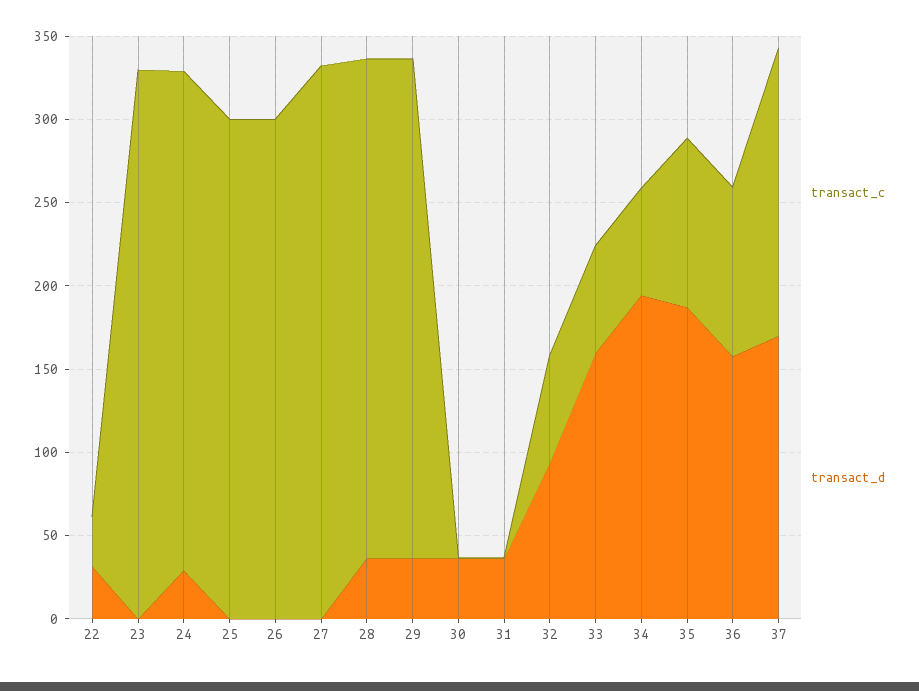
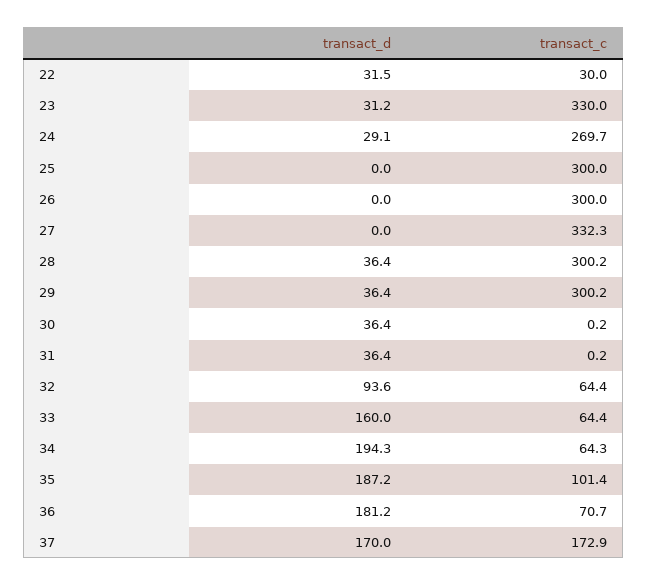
transact_d, 23: 0 -> 31.2
transact_c, 24: 300 -> 269.7
transact_c, 36: 100 -> 70.7
transact_d, 36: 160 -> 181.2

